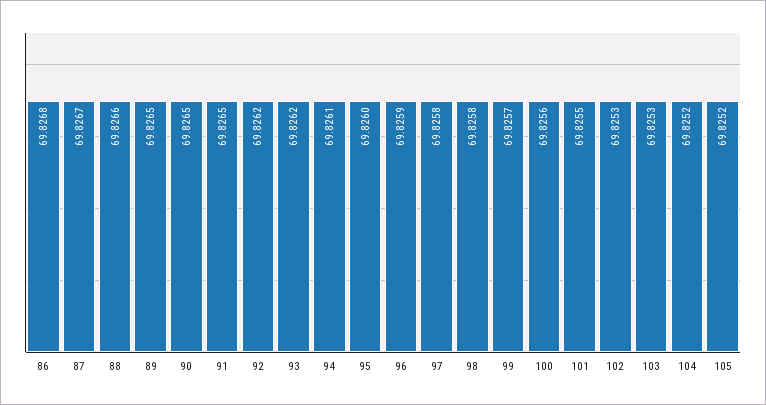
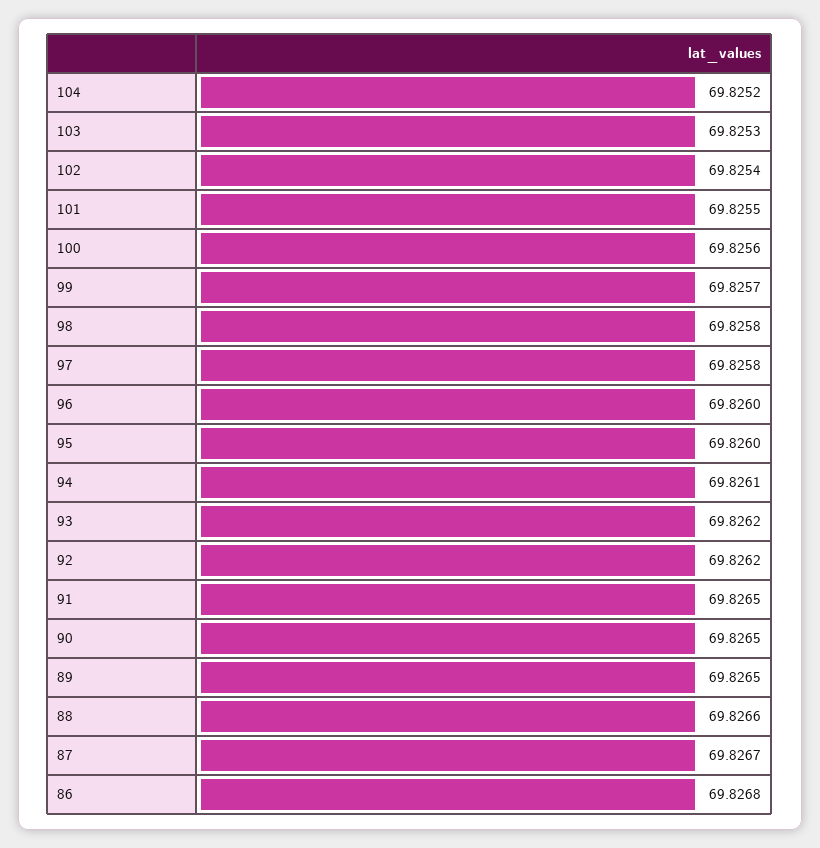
96: 69.8259 -> 69.826
102: 69.8253 -> 69.8254
105: 69.8252 -> none

